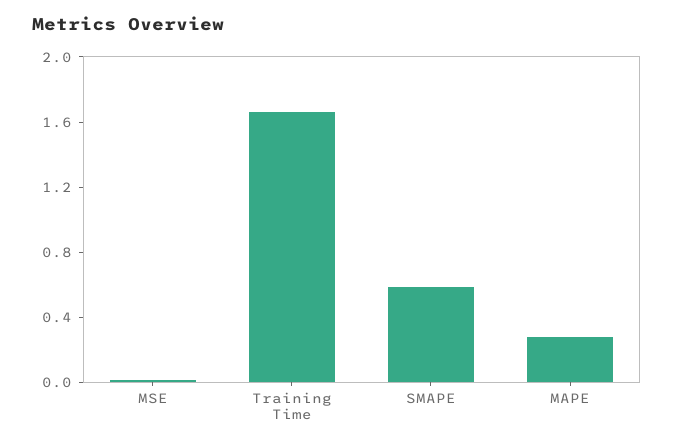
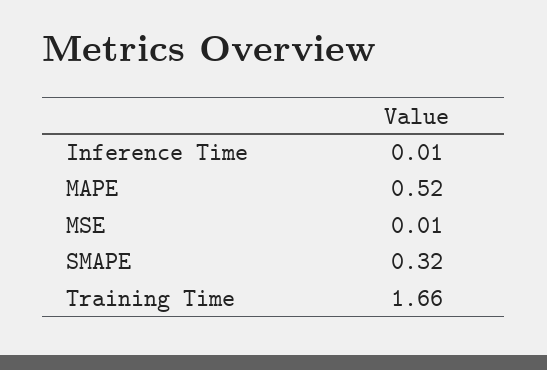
SMAPE: 0.6 -> 0.32
MAPE: 0.3 -> 0.52
Inference Time: none -> 0.01

